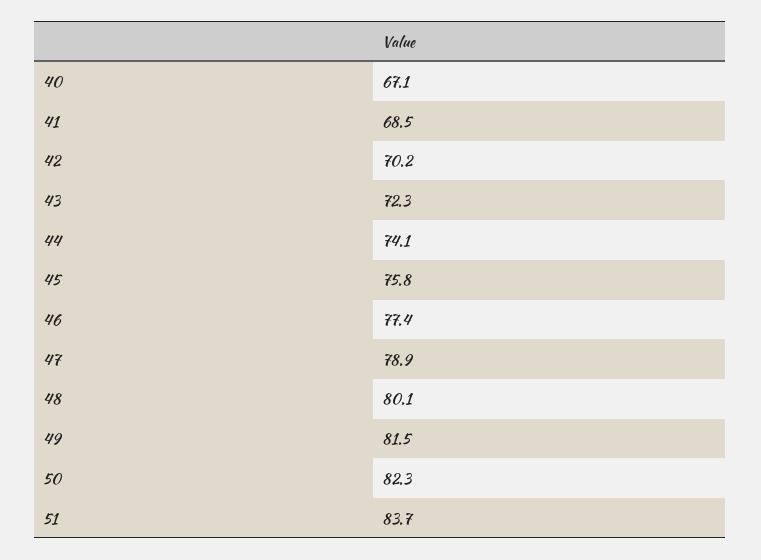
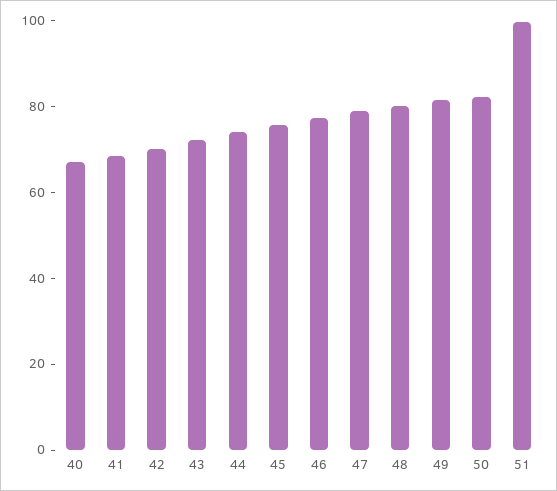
51: 83.7 -> 100

